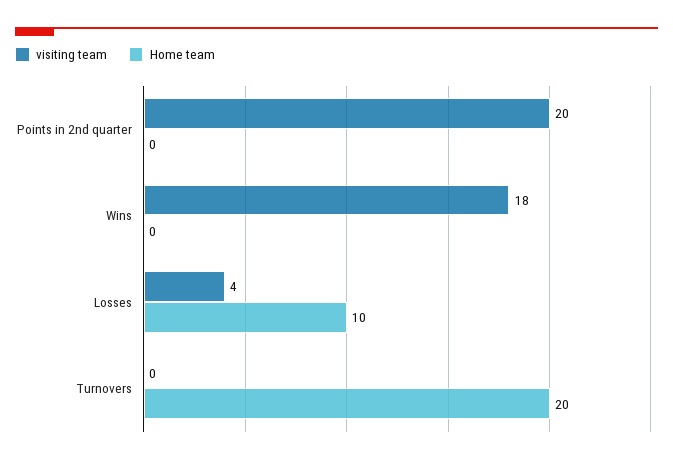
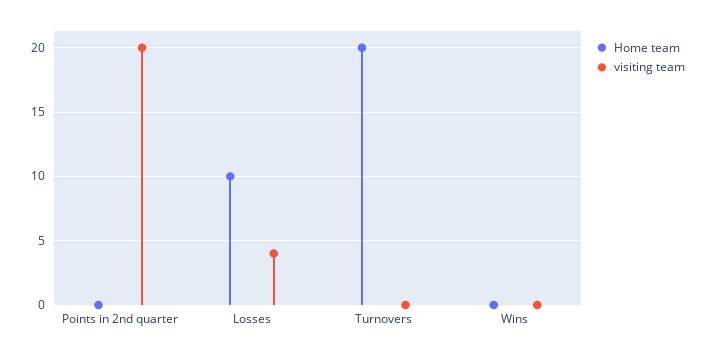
visiting team, Wins: 18 -> 0

